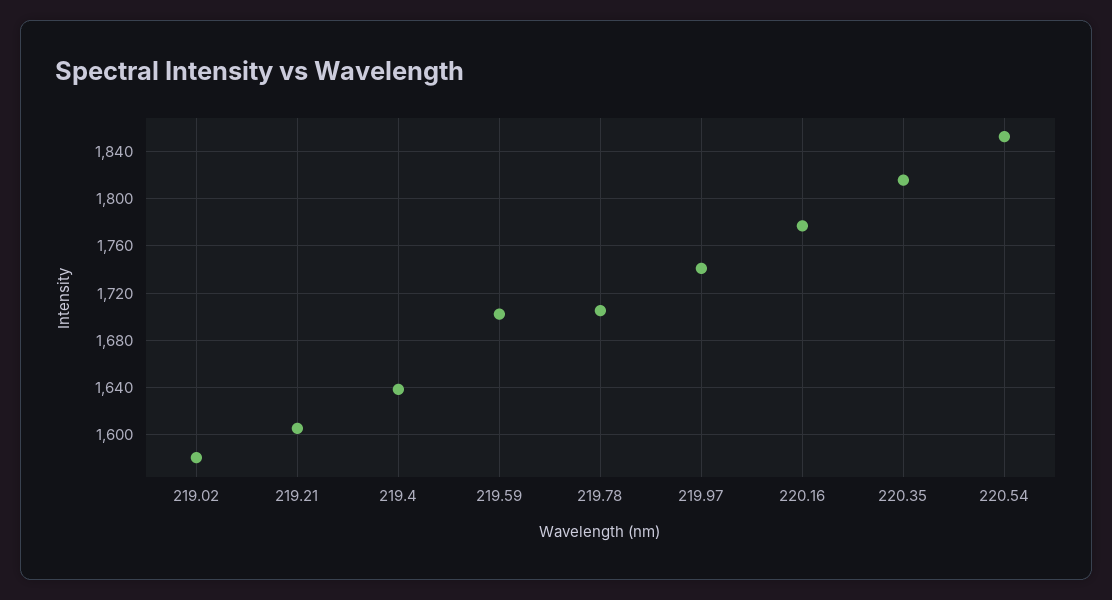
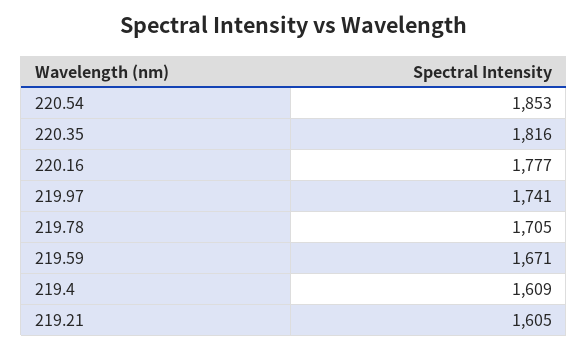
219.02: 1580 -> none
219.4: 1640 -> 1609
219.59: 1700 -> 1671

